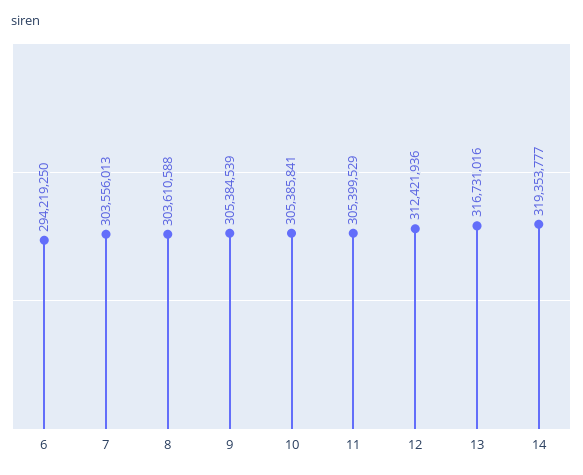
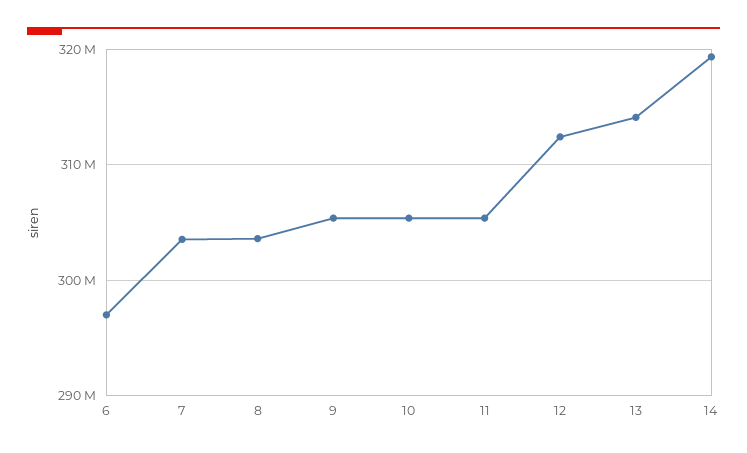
6: 294219250 -> 297000000
13: 316731016 -> 314000000

